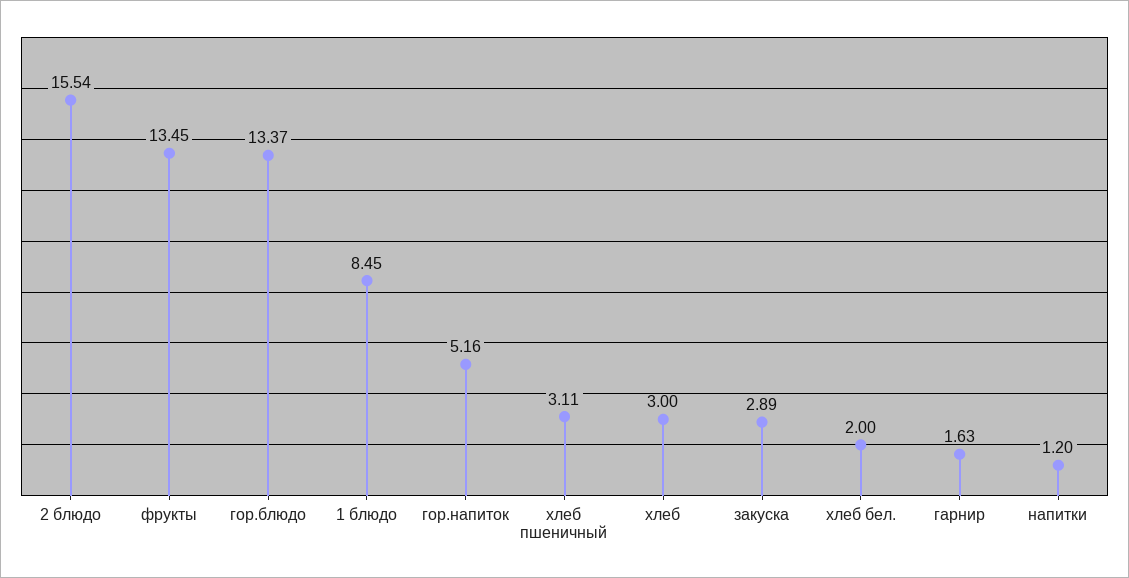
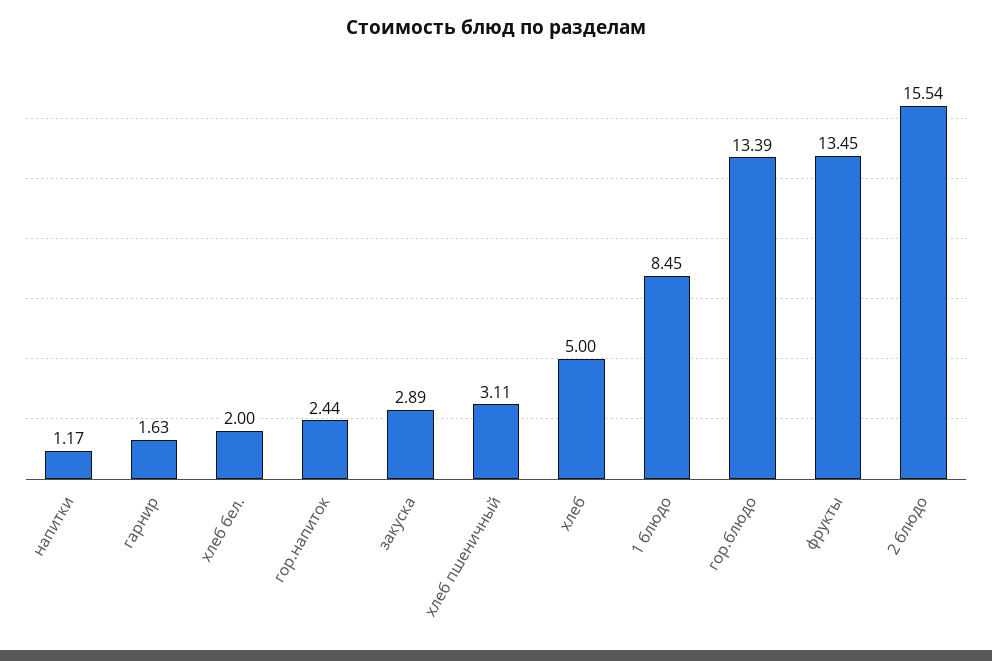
гор.блюдо: 13.37 -> 13.39
гор.напиток: 5.16 -> 2.44
хлеб: 3 -> 5
напитки: 1.2 -> 1.17

